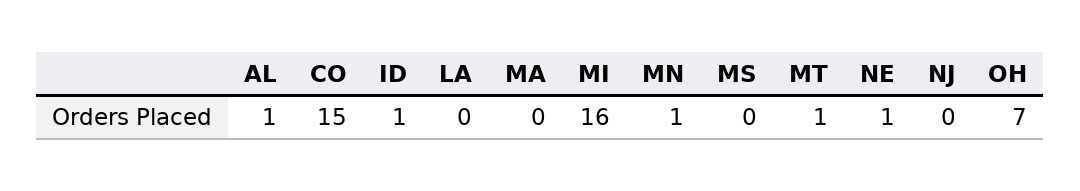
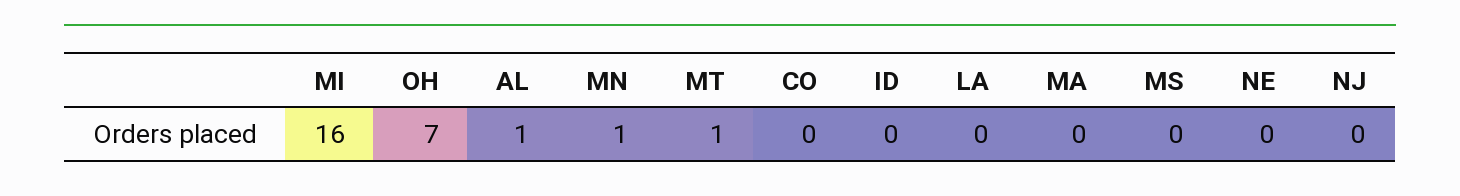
CO: 15 -> 0
ID: 1 -> 0
NE: 1 -> 0

